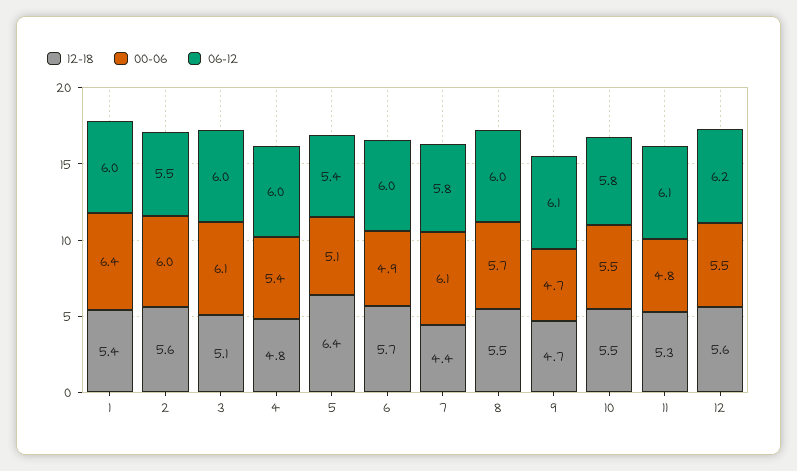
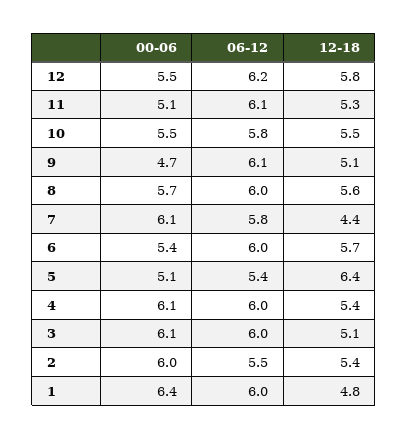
12-18, 1: 5.4 -> 4.8
12-18, 2: 5.6 -> 5.4
12-18, 4: 4.8 -> 5.4
00-06, 4: 5.4 -> 6.1
00-06, 6: 4.9 -> 5.4
12-18, 8: 5.5 -> 5.6
12-18, 9: 4.7 -> 5.1
00-06, 11: 4.8 -> 5.1
12-18, 12: 5.6 -> 5.8

